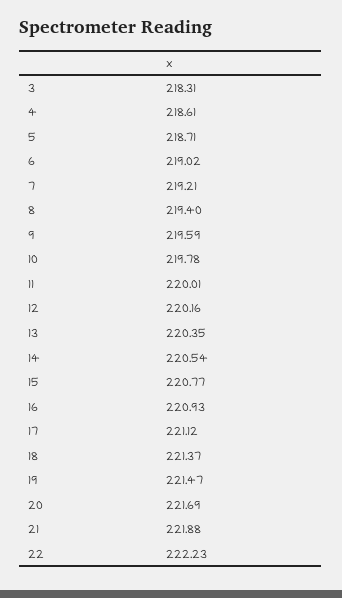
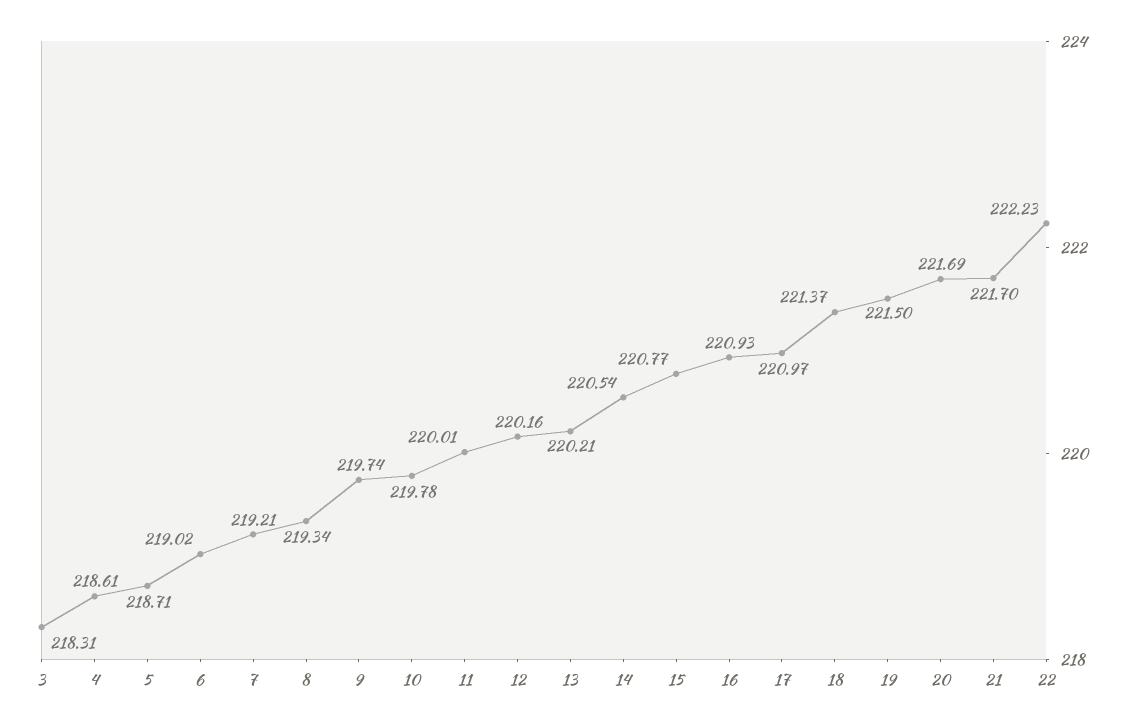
8: 219.4 -> 219.34
9: 219.59 -> 219.74
13: 220.35 -> 220.21
17: 221.12 -> 220.97
19: 221.47 -> 221.5
21: 221.88 -> 221.7

